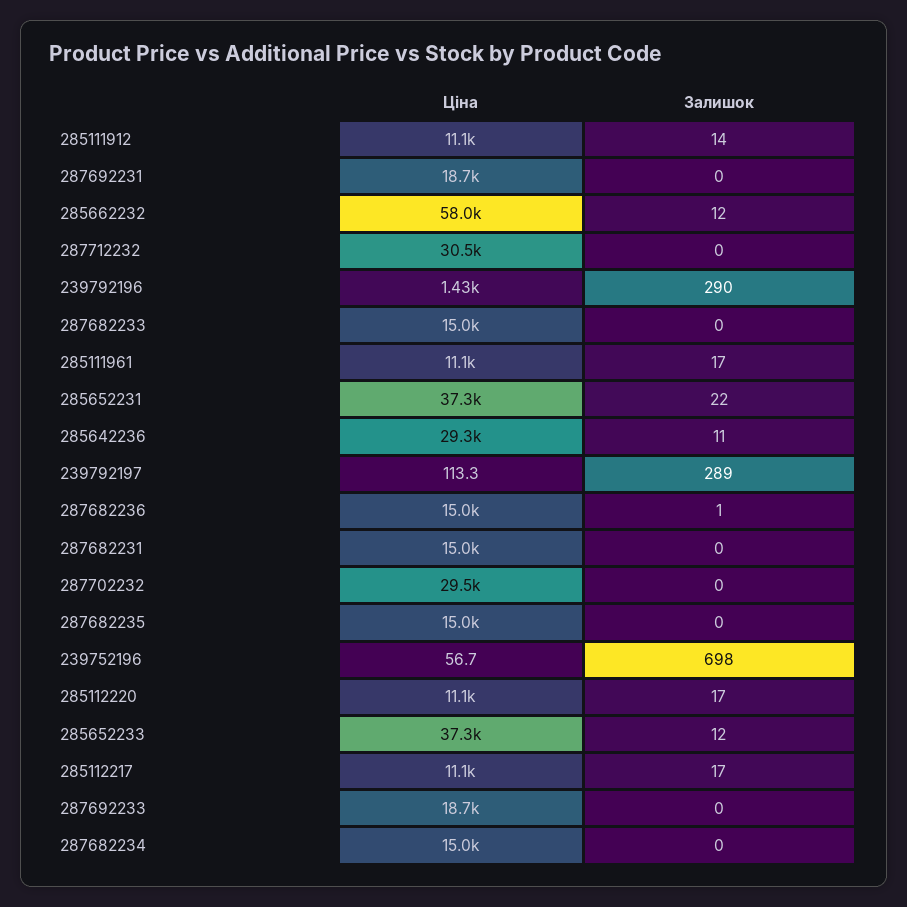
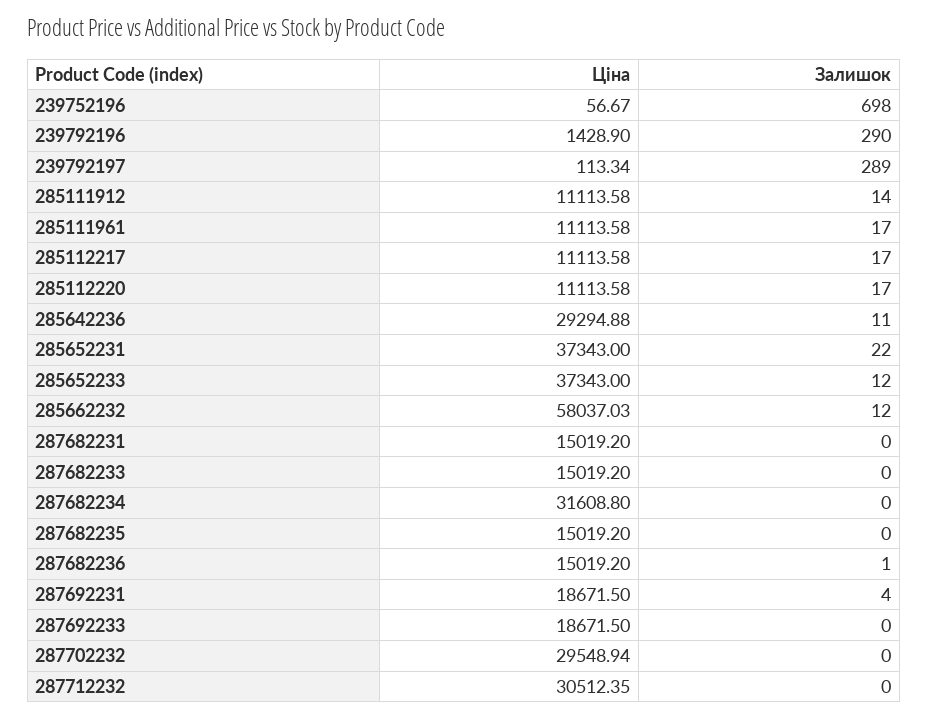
Залишок, 287692231: 0 -> 4
Ціна, 287682234: 15000 -> 31608.8

